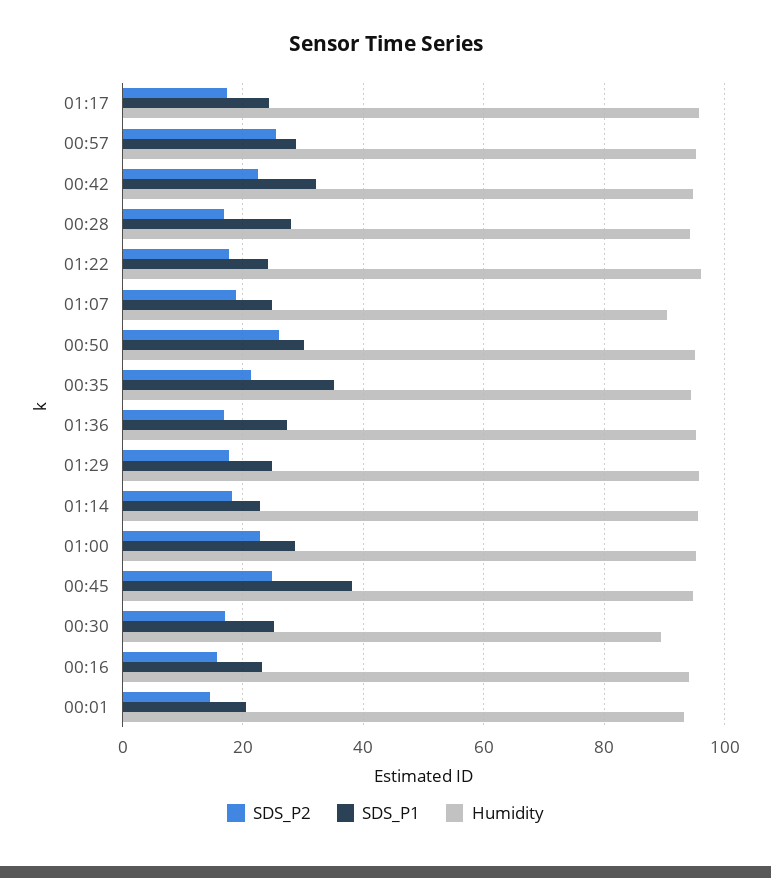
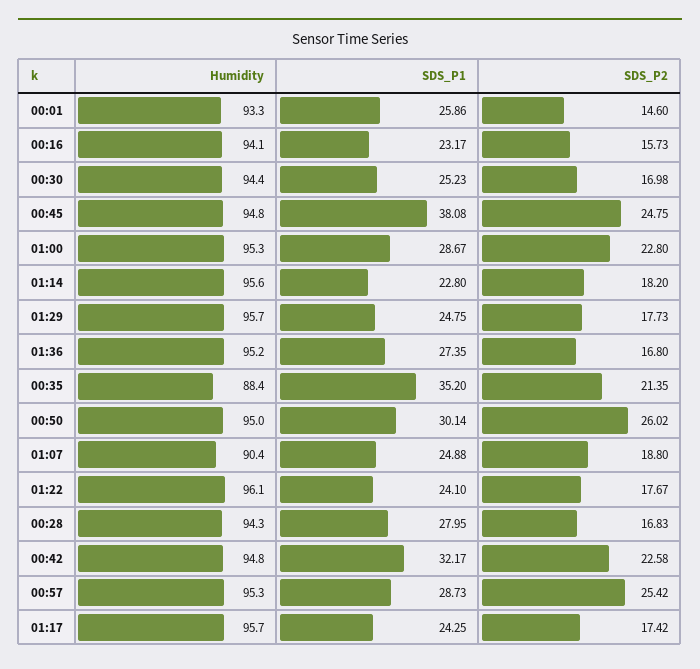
Humidity, 00:35: 94 -> 88.4
Humidity, 00:30: 90 -> 94.4
SDS_P1, 00:01: 20 -> 25.86

